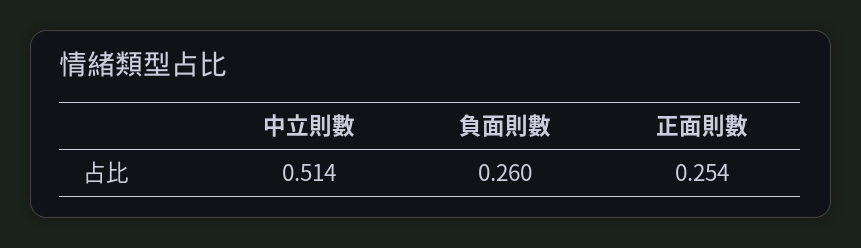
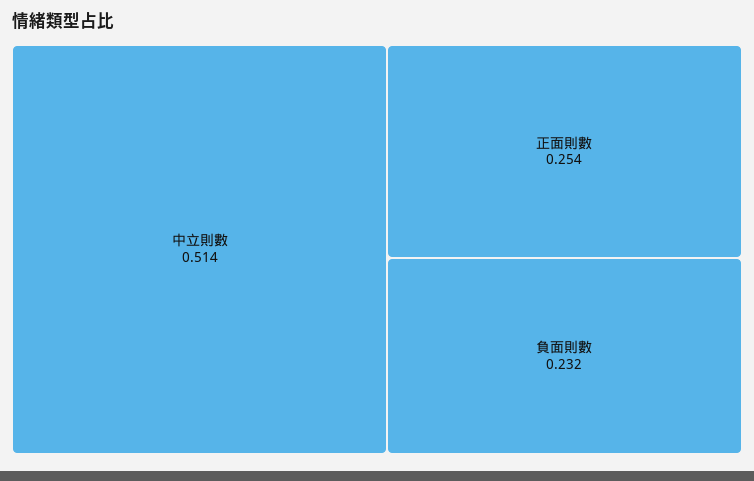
負面則數: 0.26 -> 0.232

